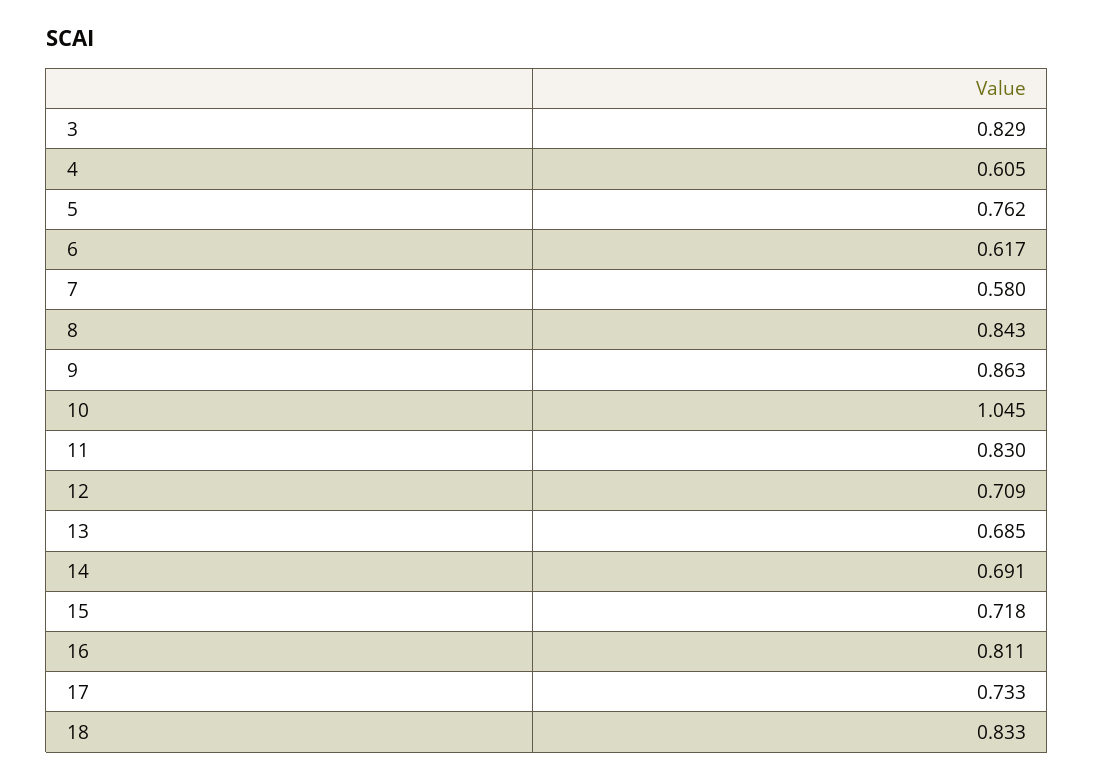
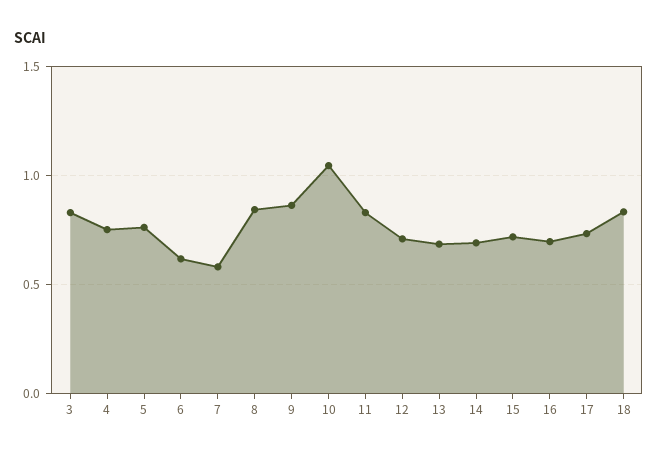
4: 0.605 -> 0.75
16: 0.811 -> 0.7

